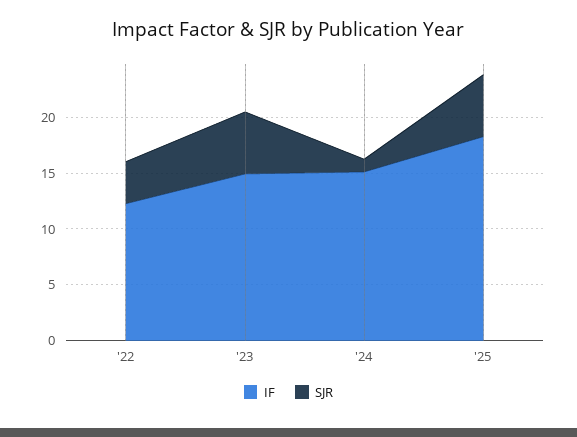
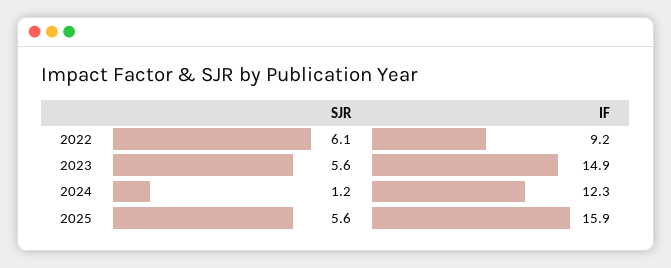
IF, '22: 12 -> 9.2
SJR, '22: 4 -> 6.1
IF, '24: 15 -> 12.3
IF, '25: 18 -> 15.9

